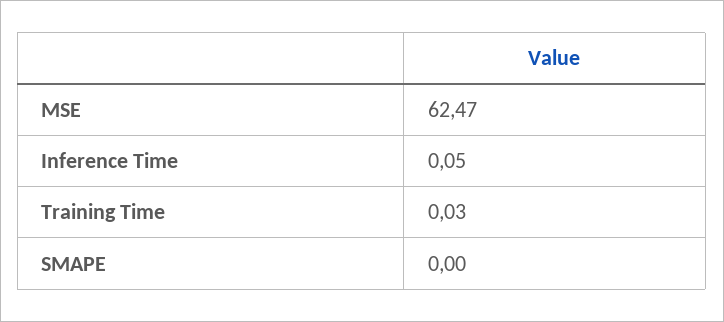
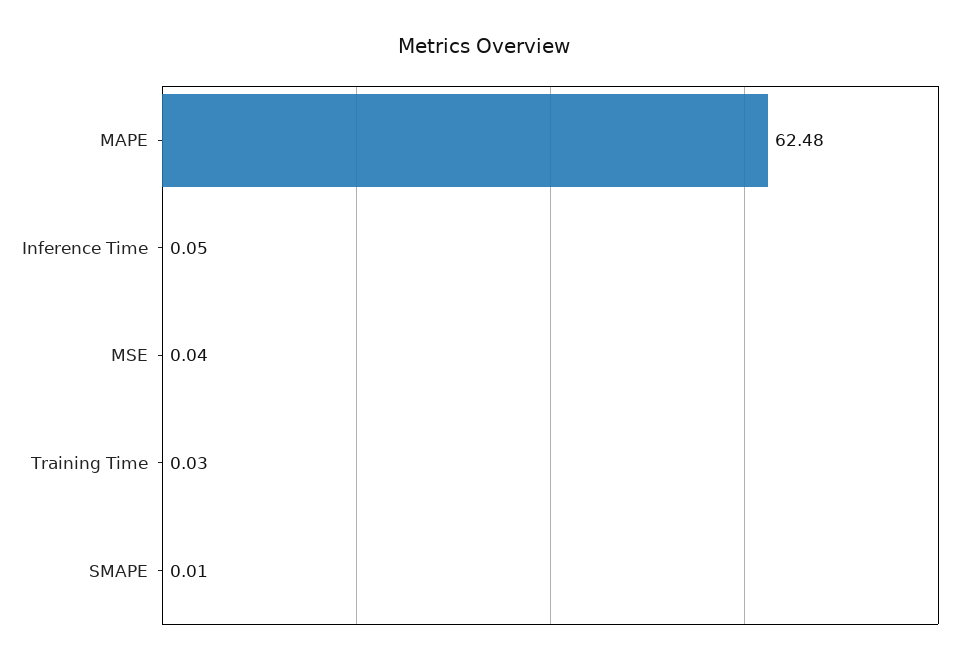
MSE: 62.47 -> 0.04
SMAPE: 0 -> 0.01
MAPE: none -> 62.48

